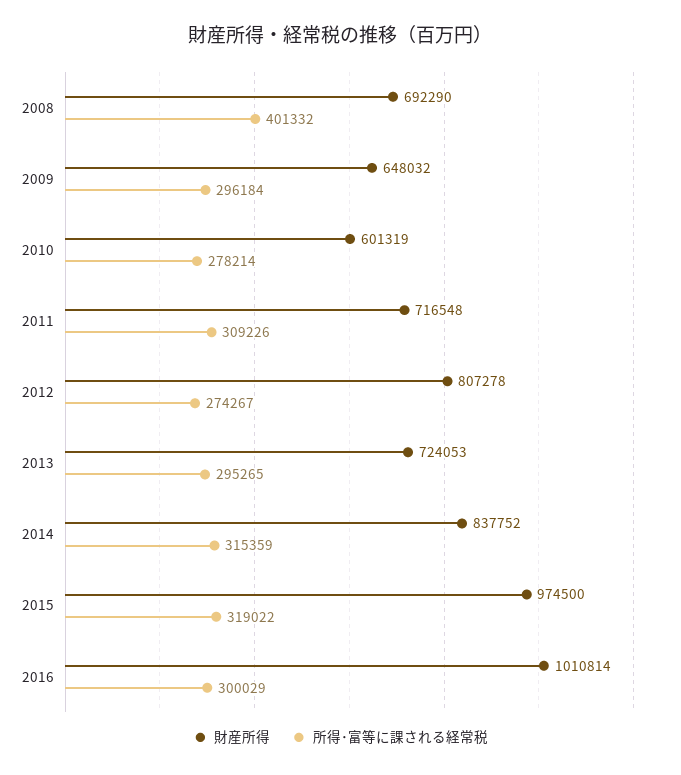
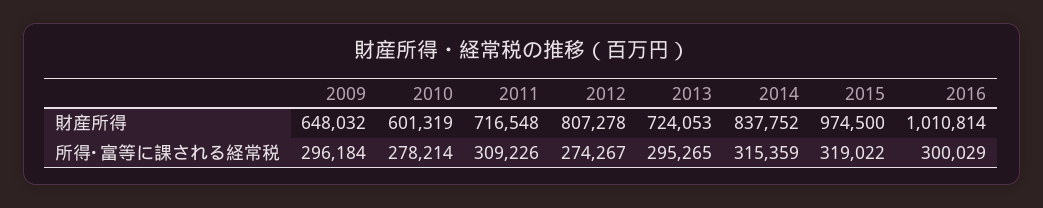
財産所得, 2008: 692290 -> none
所得･富等に課される経常税, 2008: 401332 -> none

